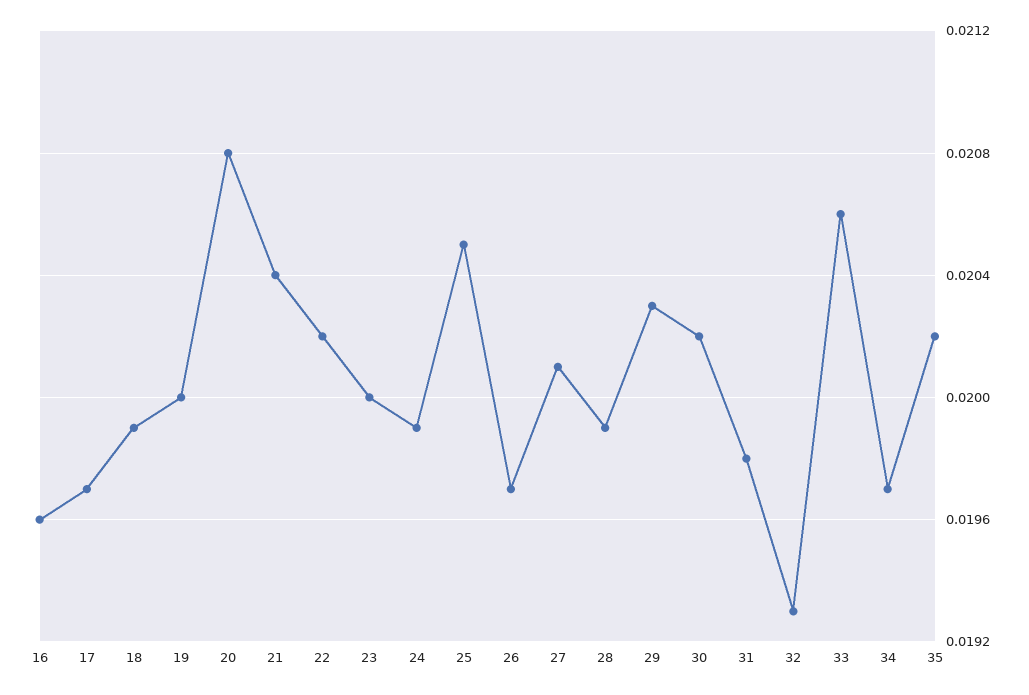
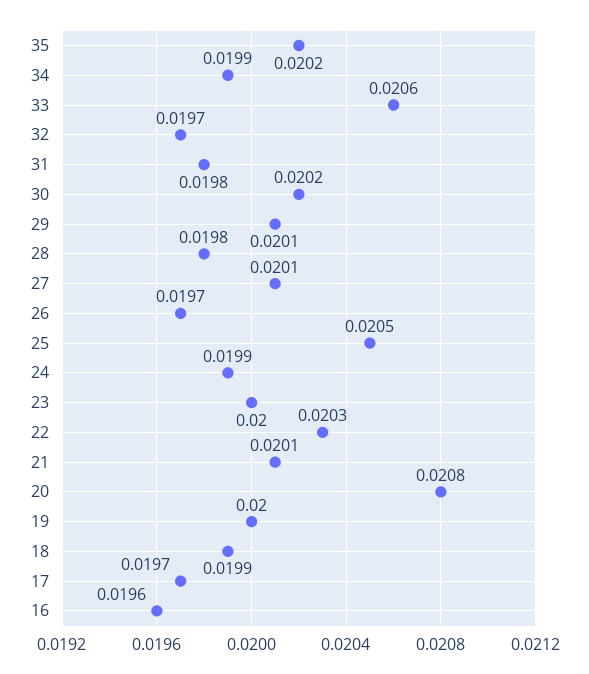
21: 0.0204 -> 0.0201
22: 0.0202 -> 0.0203
28: 0.0199 -> 0.0198
29: 0.0203 -> 0.0201
32: 0.0193 -> 0.0197
34: 0.0197 -> 0.0199

